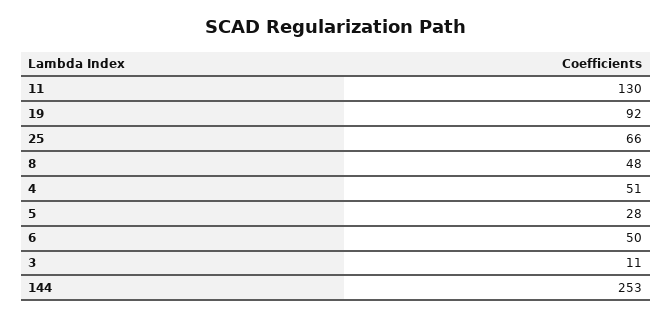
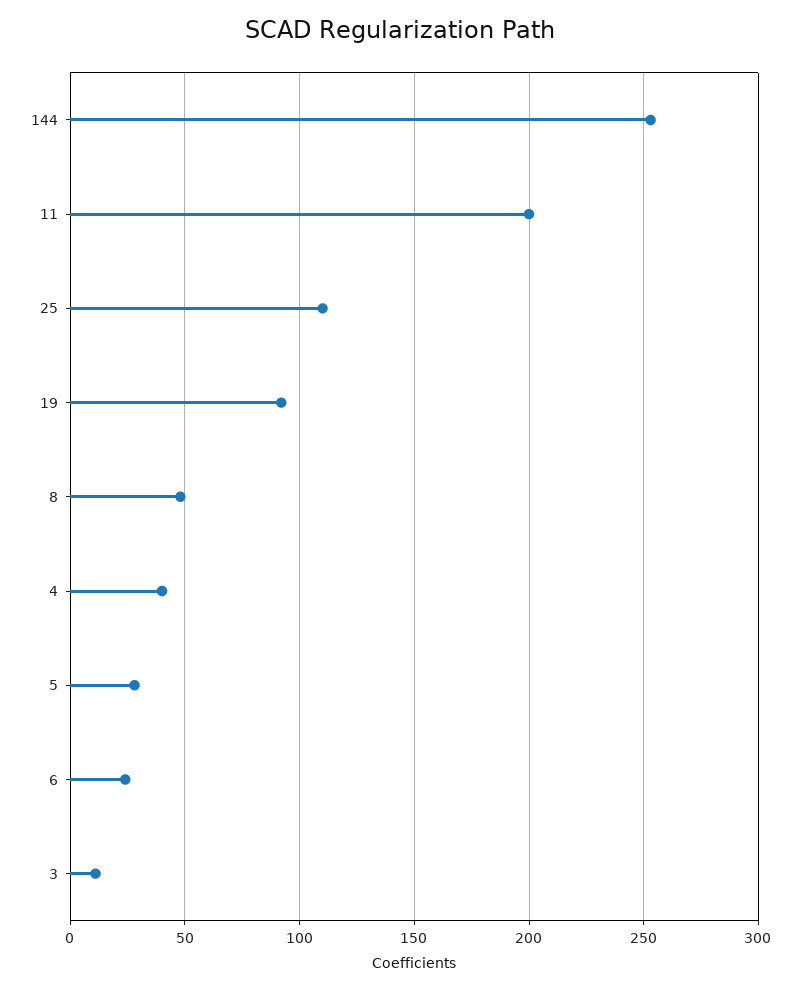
11: 130 -> 200
25: 66 -> 110
4: 51 -> 40
6: 50 -> 25

